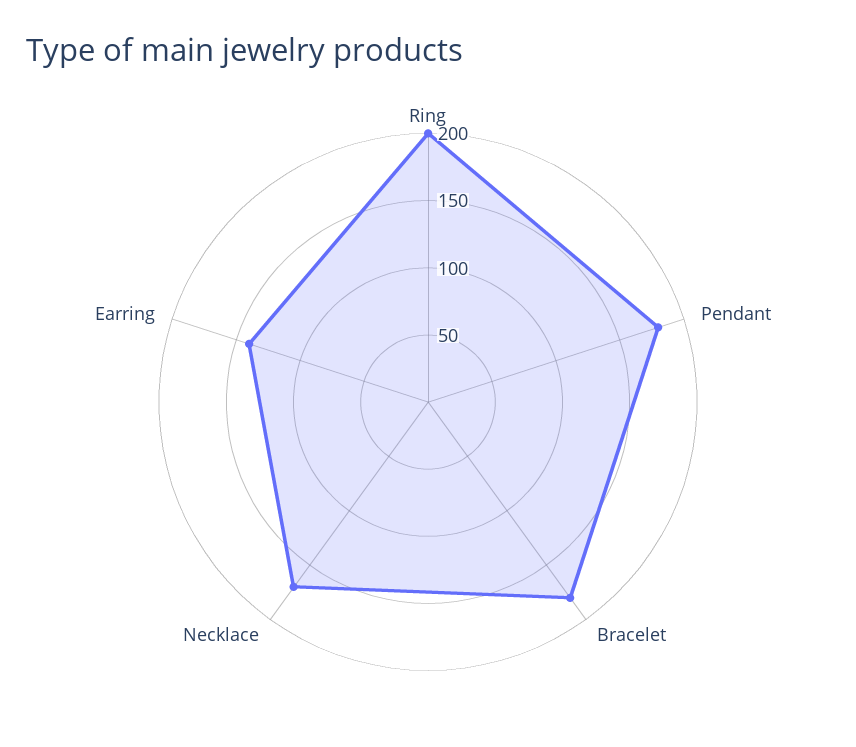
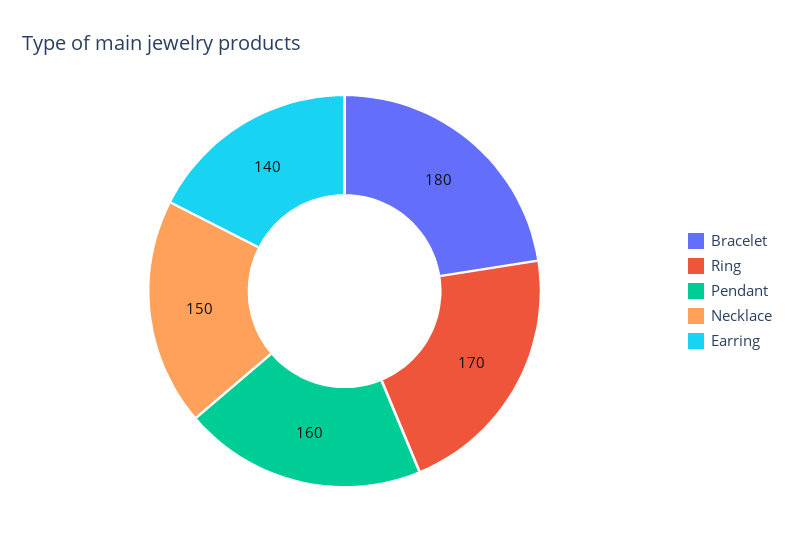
Ring: 200 -> 170
Pendant: 180 -> 160
Necklace: 170 -> 150

